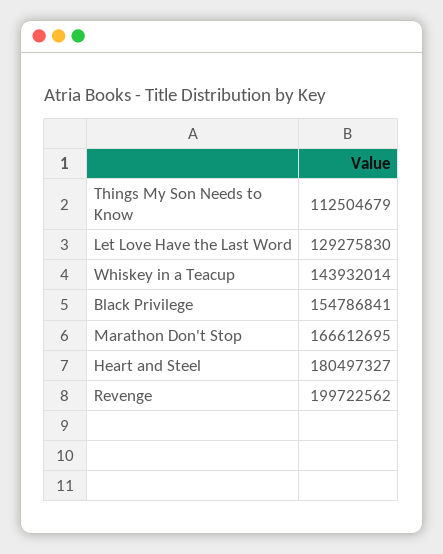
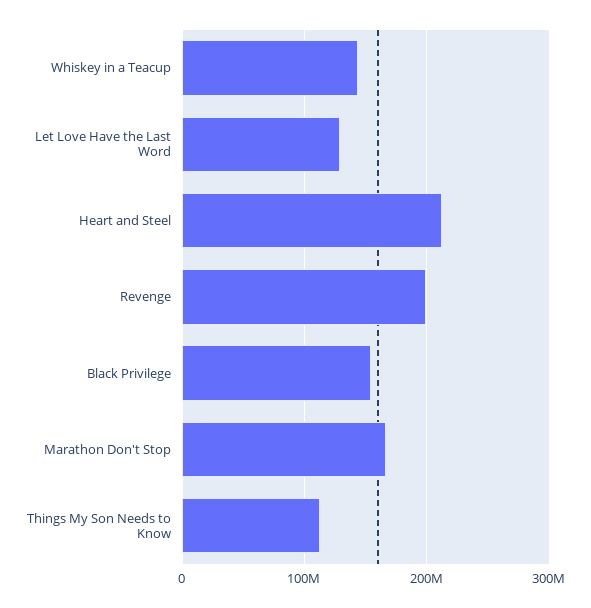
Heart and Steel: 180497327 -> 210000000

